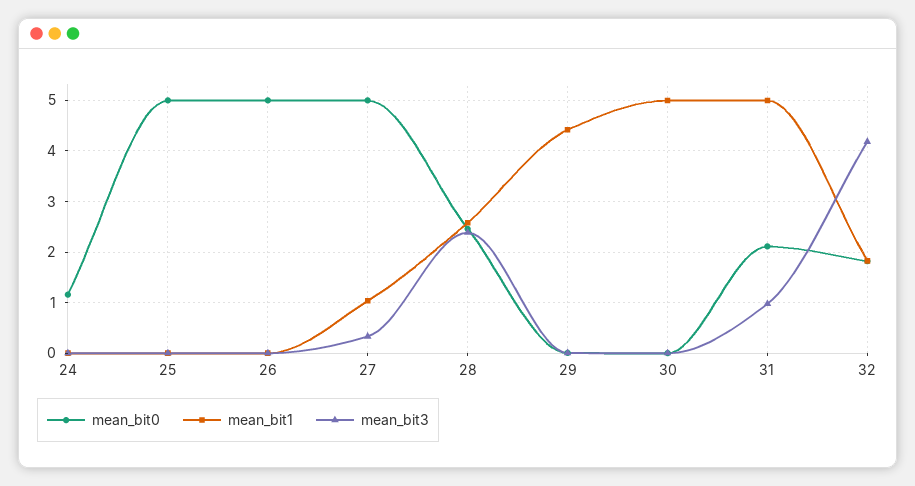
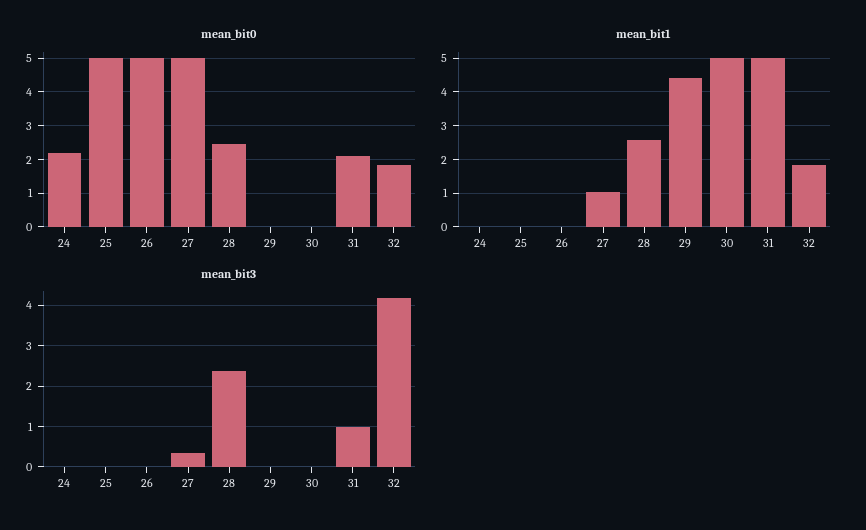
mean_bit0, 24: 1.2 -> 2.2

